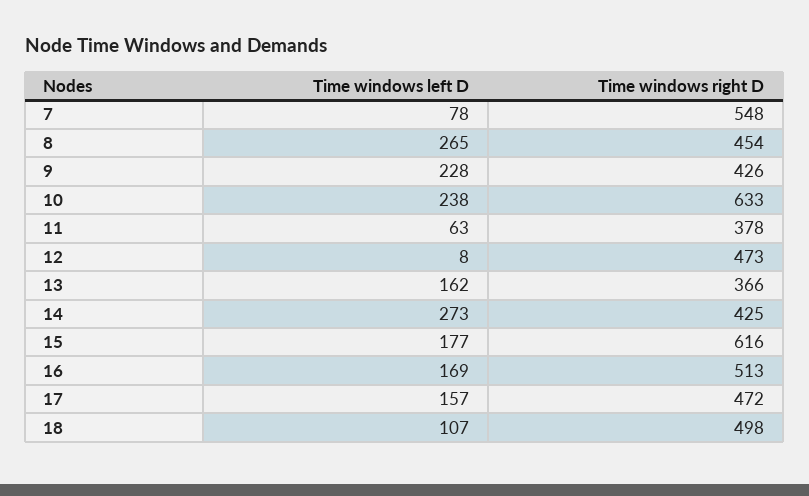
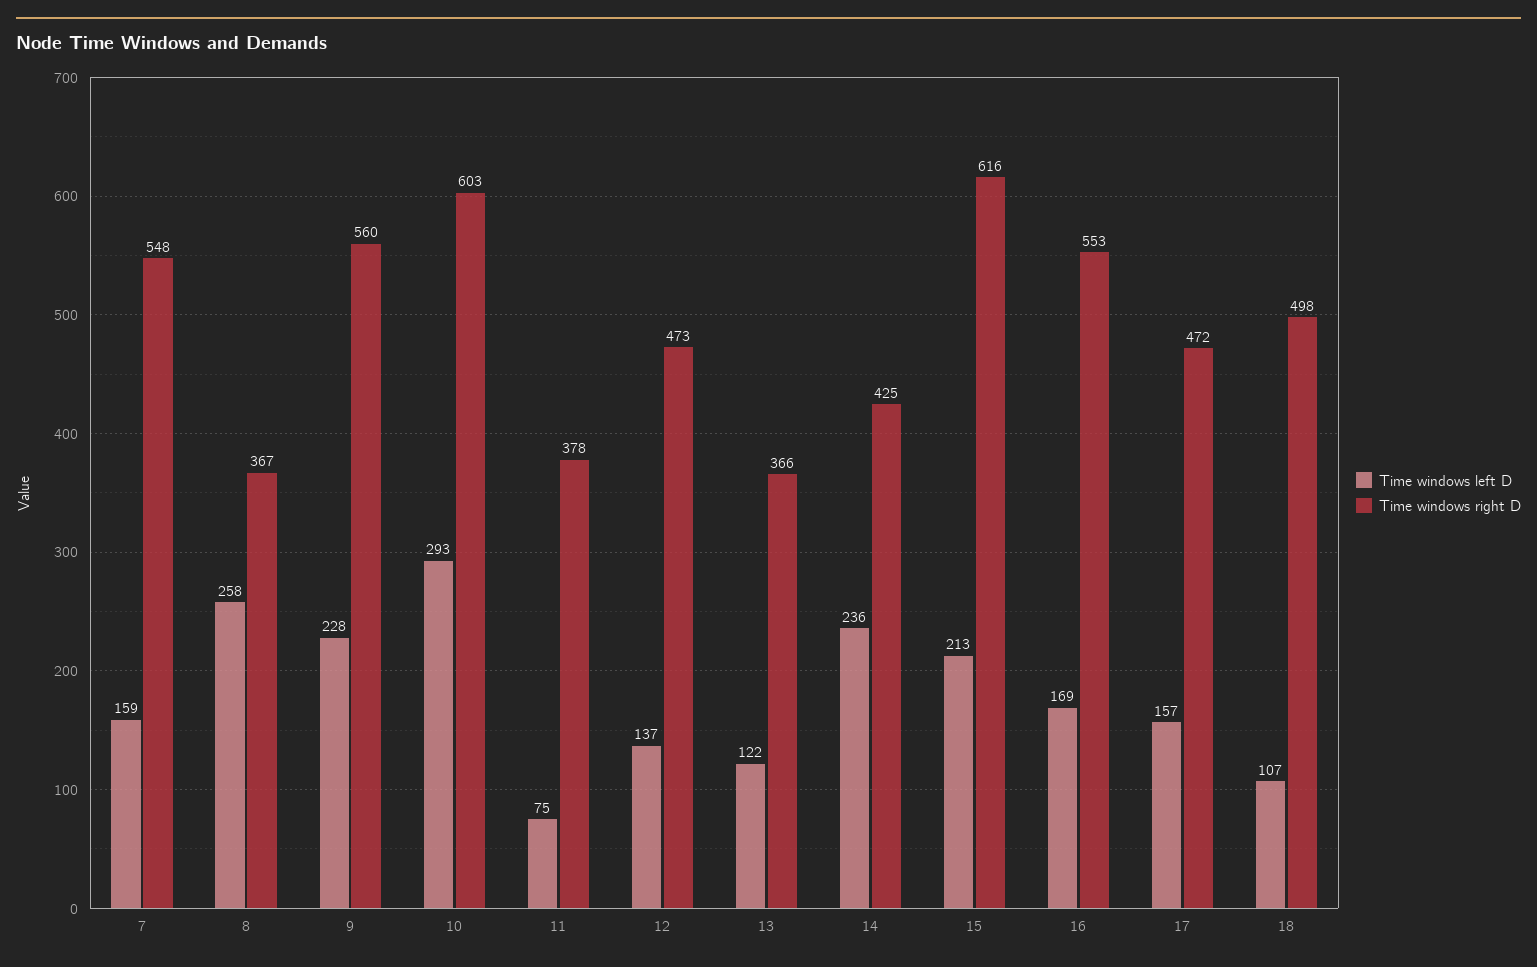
Time windows left D, 7: 78 -> 159
Time windows left D, 8: 265 -> 258
Time windows right D, 8: 454 -> 367
Time windows right D, 9: 426 -> 560
Time windows left D, 10: 238 -> 293
Time windows right D, 10: 633 -> 603
Time windows left D, 11: 63 -> 75
Time windows left D, 12: 8 -> 137
Time windows left D, 13: 162 -> 122
Time windows left D, 14: 273 -> 236
Time windows left D, 15: 177 -> 213
Time windows right D, 16: 513 -> 553

